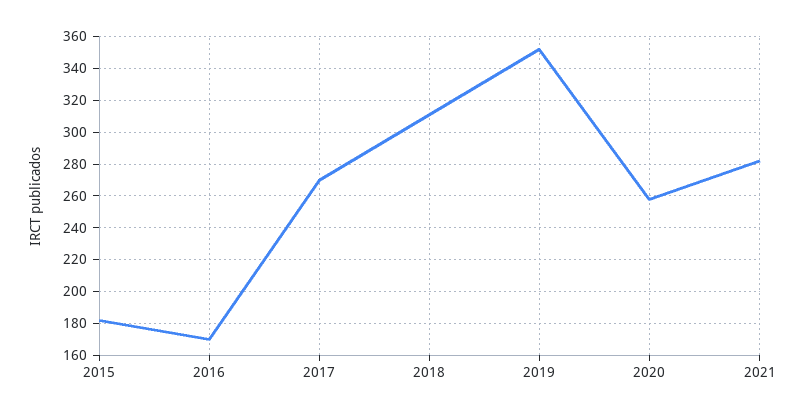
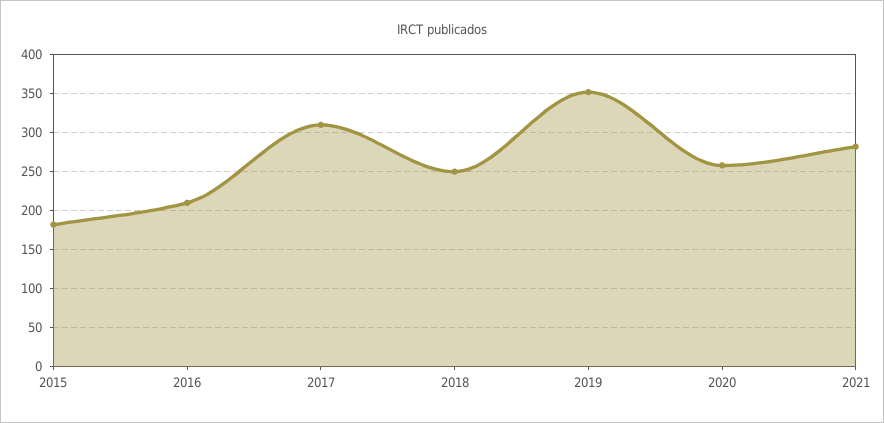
2016: 170 -> 210
2017: 270 -> 310
2018: 310 -> 250

